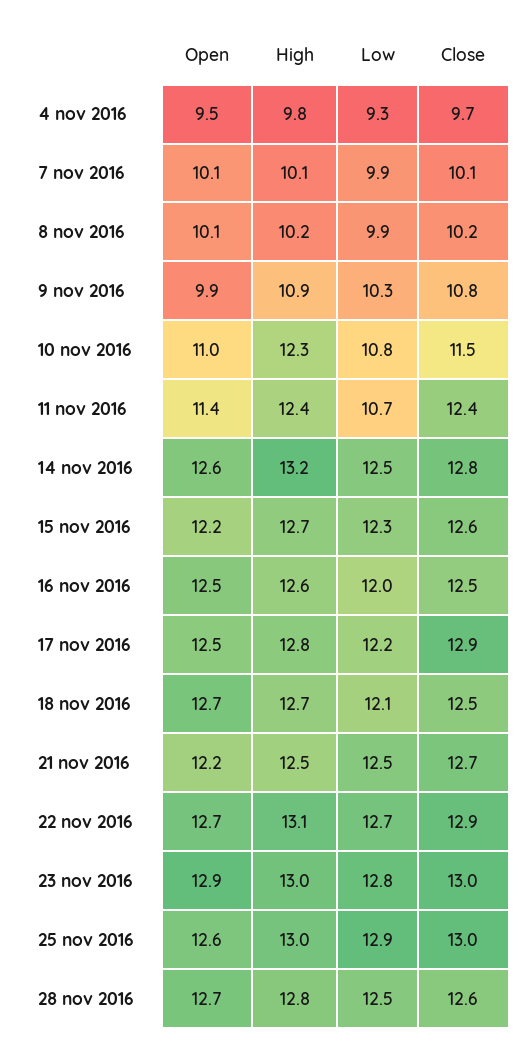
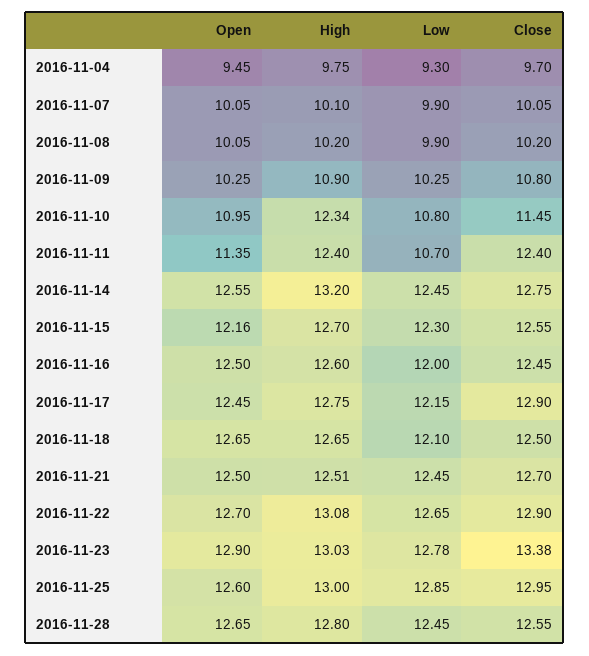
Open, 9 nov 2016: 9.9 -> 10.25
Open, 21 nov 2016: 12.2 -> 12.5
Close, 23 nov 2016: 13 -> 13.38

